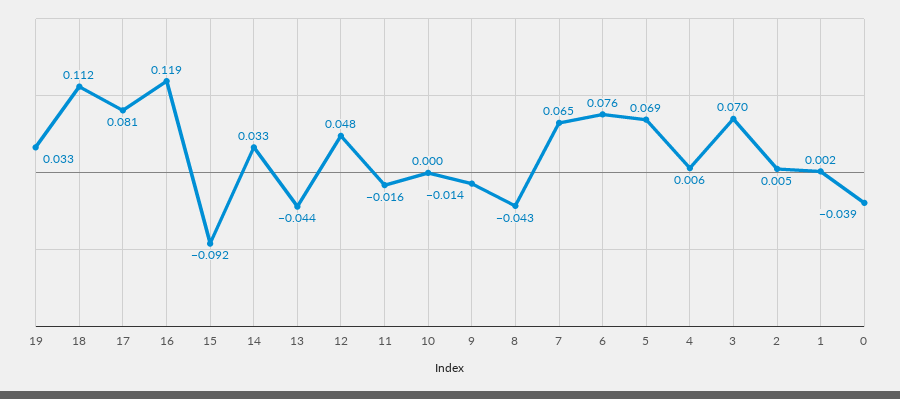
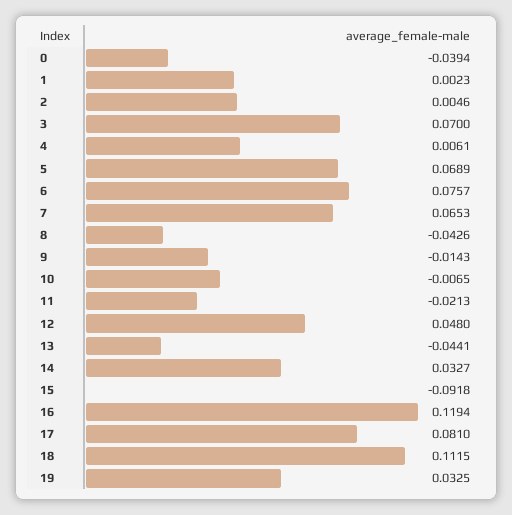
11: -0.016 -> -0.0213
10: 0 -> -0.0065

